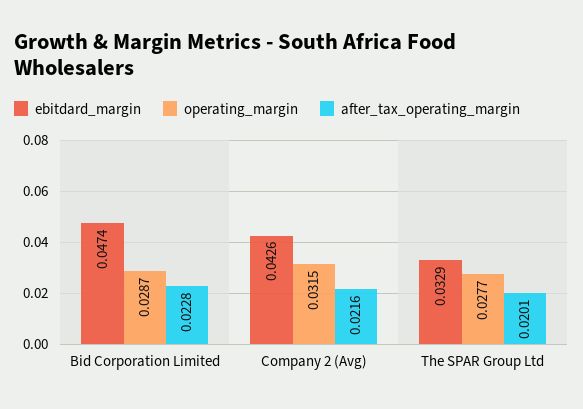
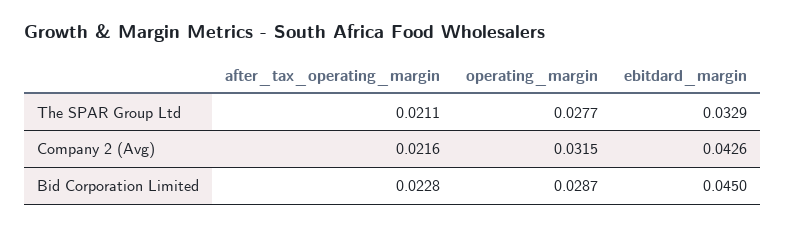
ebitdard_margin, Bid Corporation Limited: 0.0474 -> 0.045
after_tax_operating_margin, The SPAR Group Ltd: 0.0201 -> 0.0211

